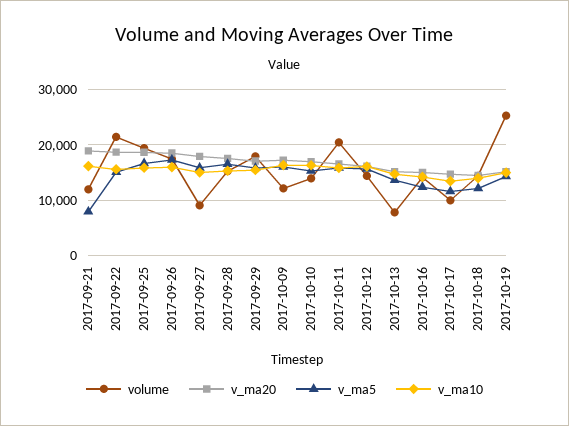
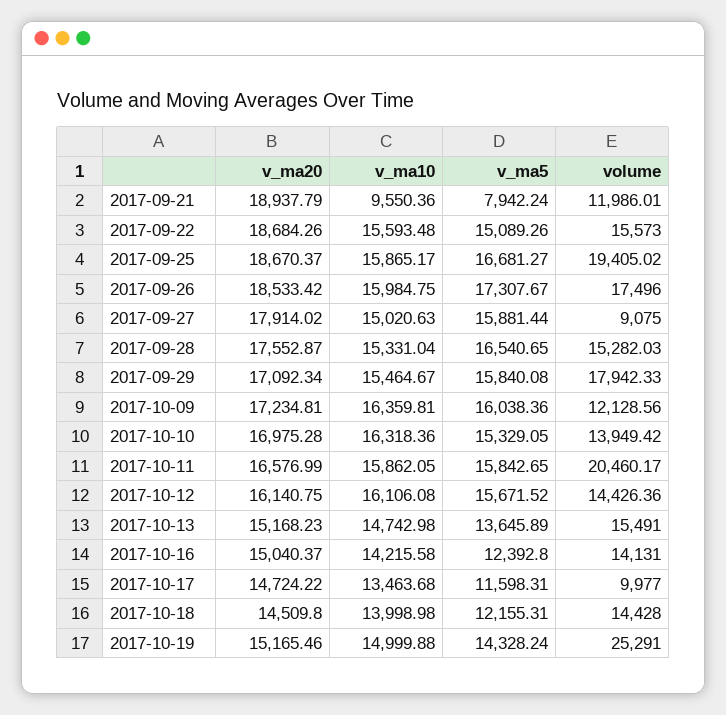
v_ma10, 2017-09-21: 16000 -> 9550.36
volume, 2017-09-22: 22000 -> 15573
volume, 2017-10-13: 8000 -> 15491

